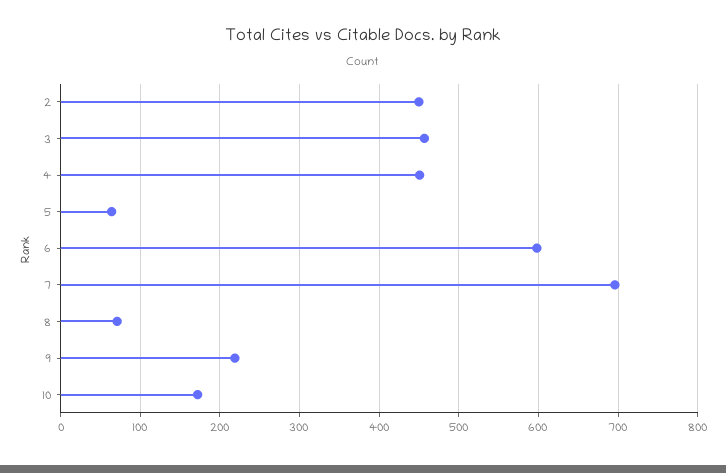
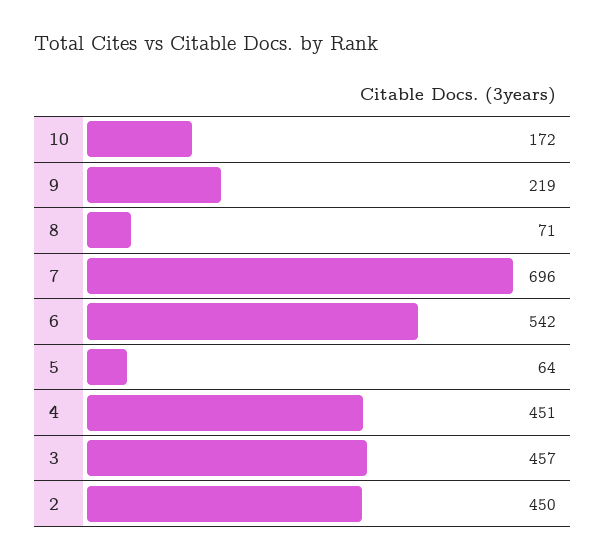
6: 600 -> 542

